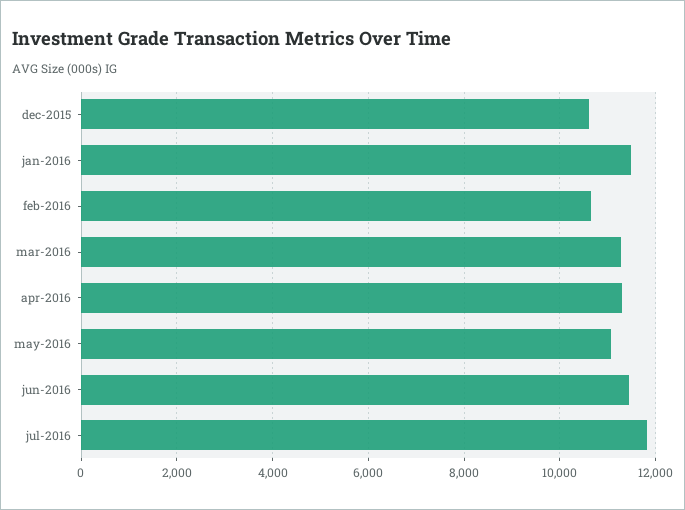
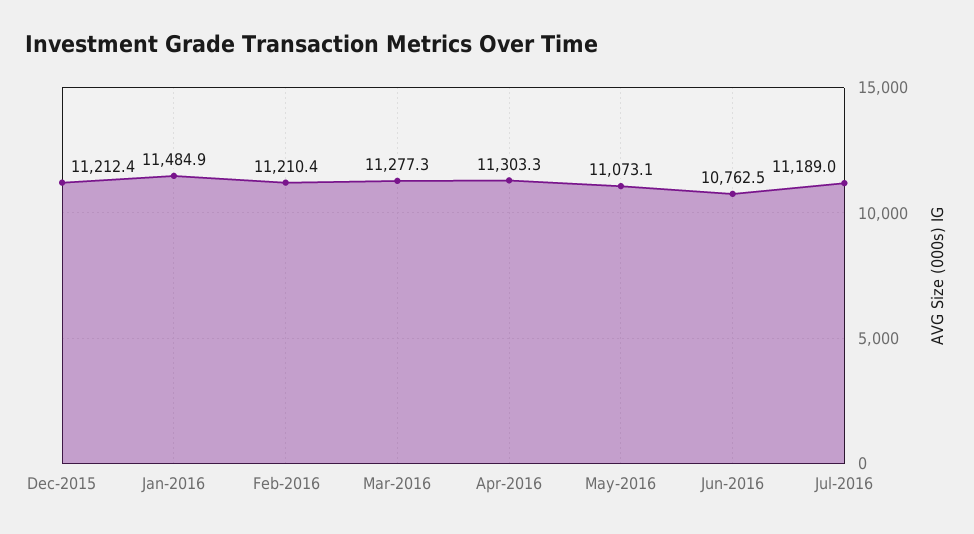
dec-2015: 10600 -> 11212.4
feb-2016: 10600 -> 11210.4
jun-2016: 11400 -> 10762.5
jul-2016: 11800 -> 11189

